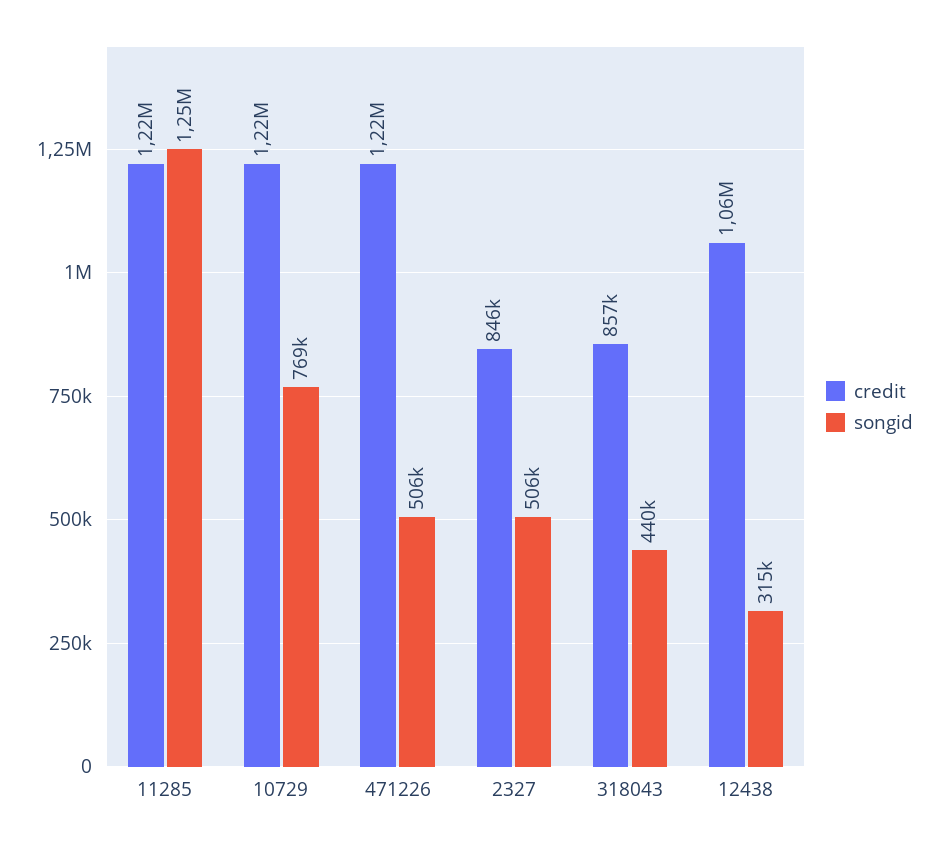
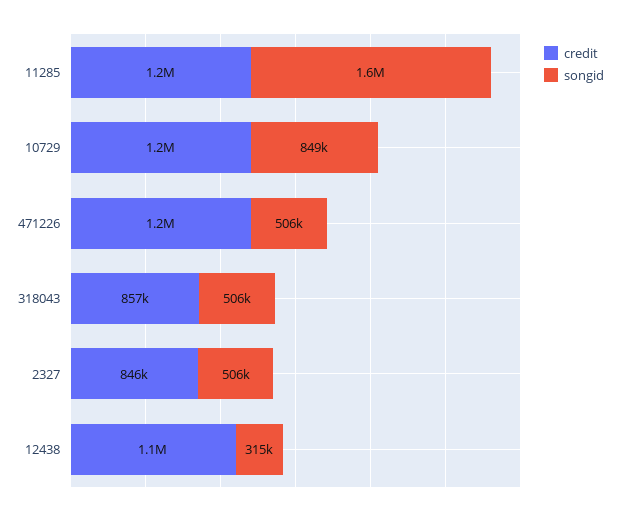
songid, 11285: 1250000 -> 1600000
songid, 10729: 769000 -> 849000
songid, 318043: 440000 -> 506000

